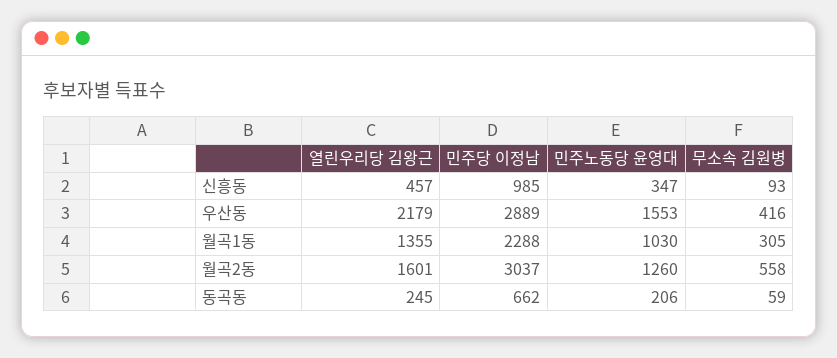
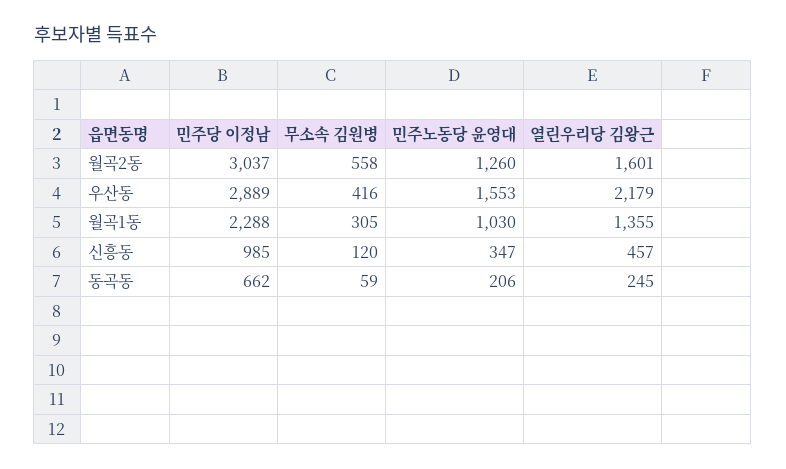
무소속 김원병, 신흥동: 93 -> 120

